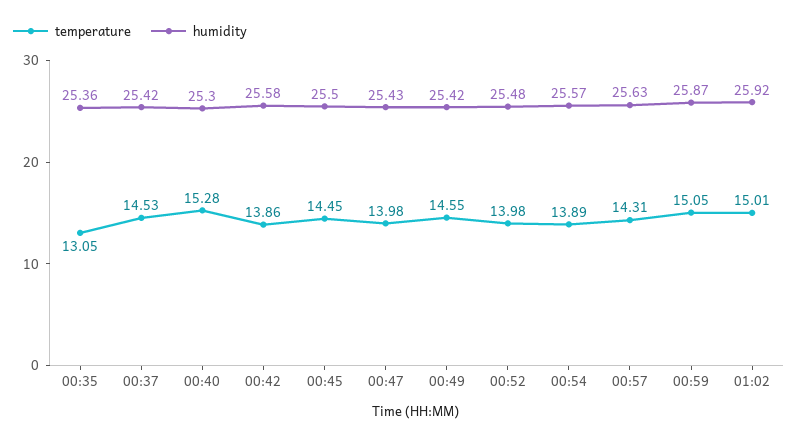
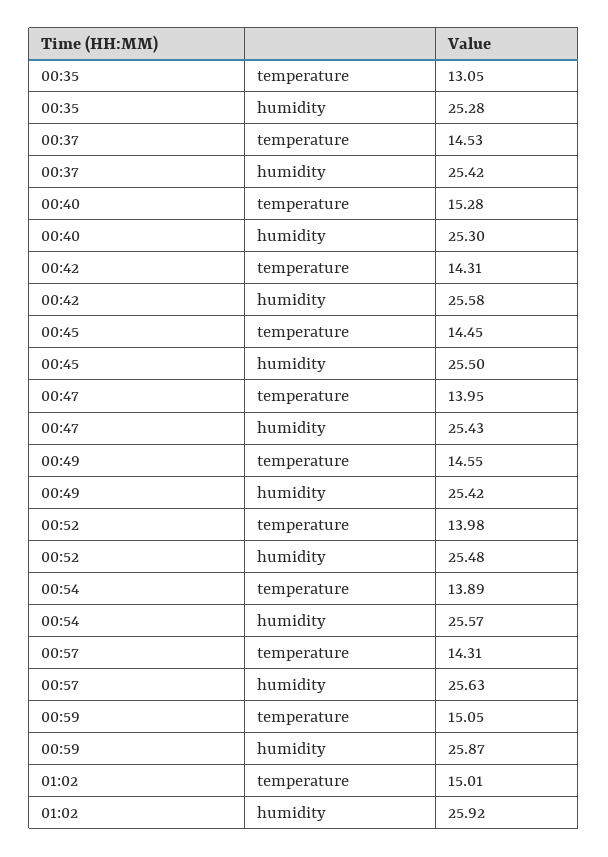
humidity, 00:35: 25.36 -> 25.28
temperature, 00:42: 13.86 -> 14.31
temperature, 00:47: 13.98 -> 13.95

